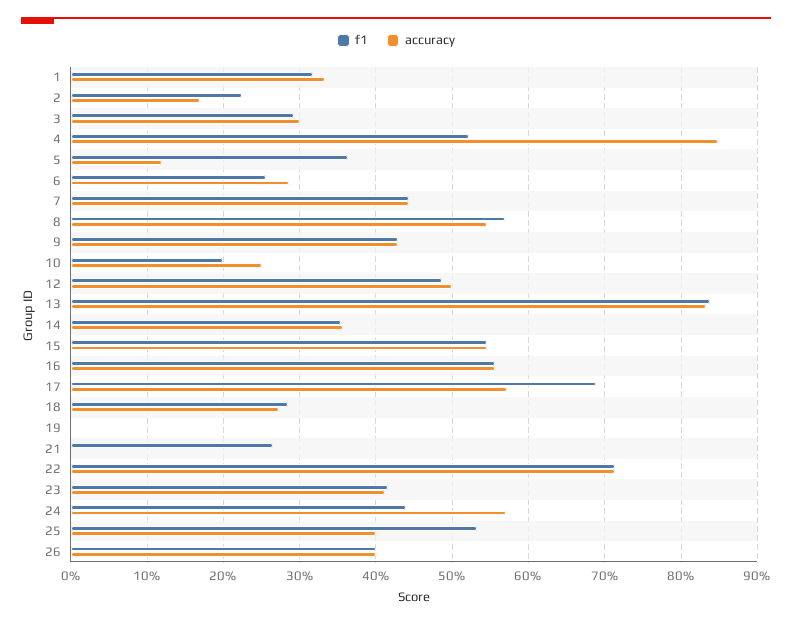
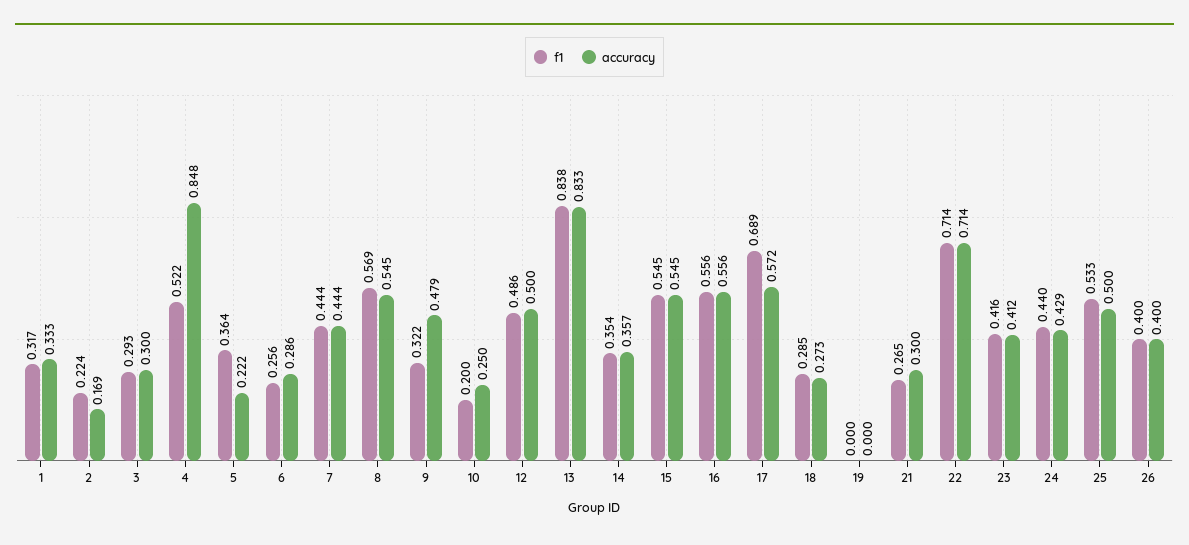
accuracy, 5: 0.12 -> 0.222
f1, 9: 0.43 -> 0.322
accuracy, 9: 0.43 -> 0.479
accuracy, 21: 0 -> 0.3
accuracy, 24: 0.57 -> 0.429
accuracy, 25: 0.4 -> 0.5

